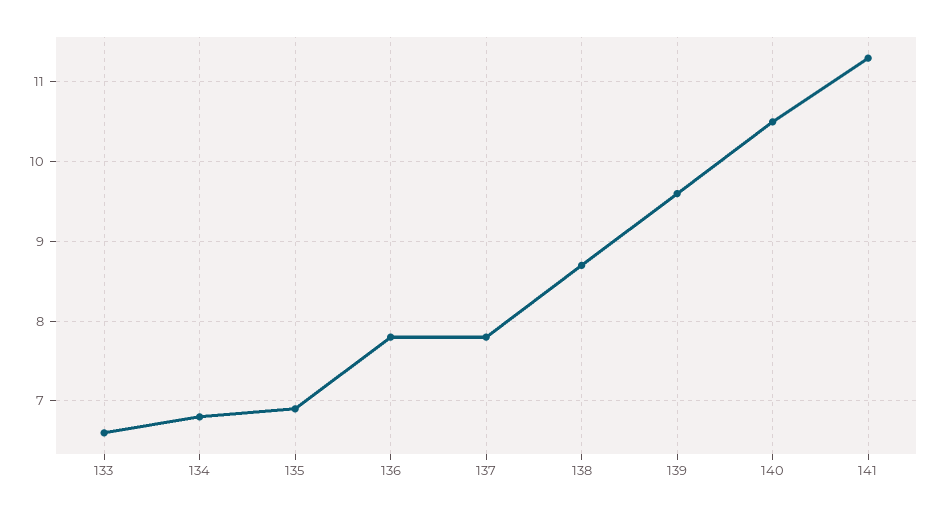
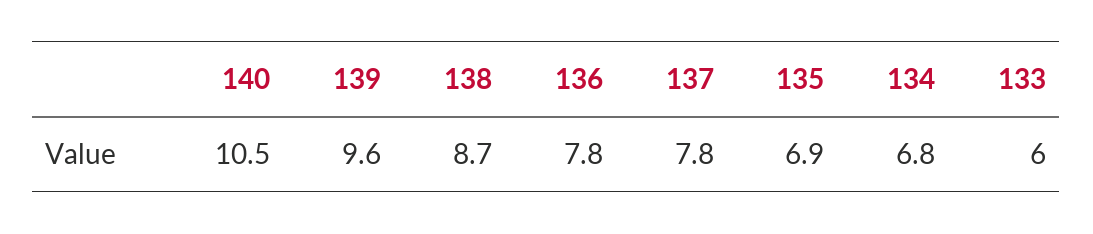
133: 6.6 -> 6
141: 11.3 -> none

